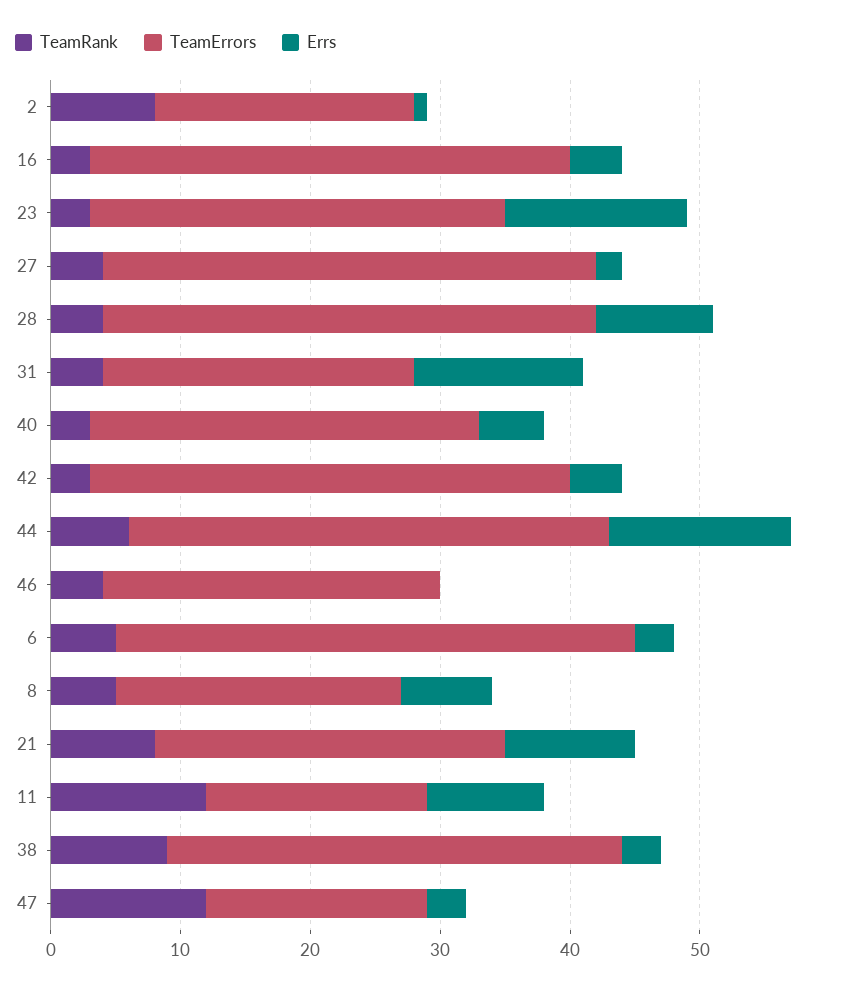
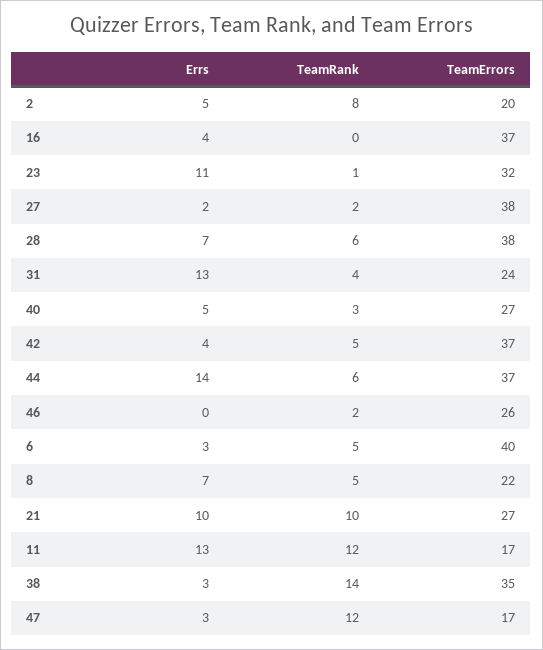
Errs, 2: 1 -> 5
TeamRank, 16: 3 -> 0
TeamRank, 23: 3 -> 1
Errs, 23: 14 -> 11
TeamRank, 27: 4 -> 2
TeamRank, 28: 4 -> 6
Errs, 28: 9 -> 7
TeamErrors, 40: 30 -> 27
TeamRank, 42: 3 -> 5
TeamRank, 46: 4 -> 2
TeamRank, 21: 8 -> 10
Errs, 11: 9 -> 13
TeamRank, 38: 9 -> 14

